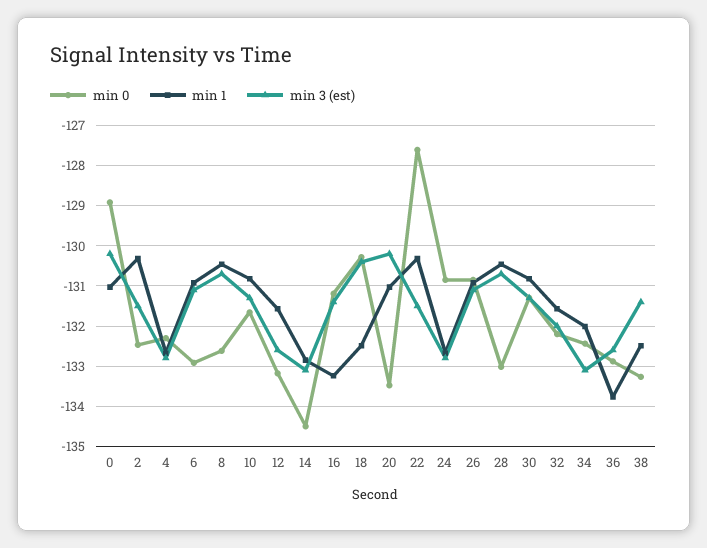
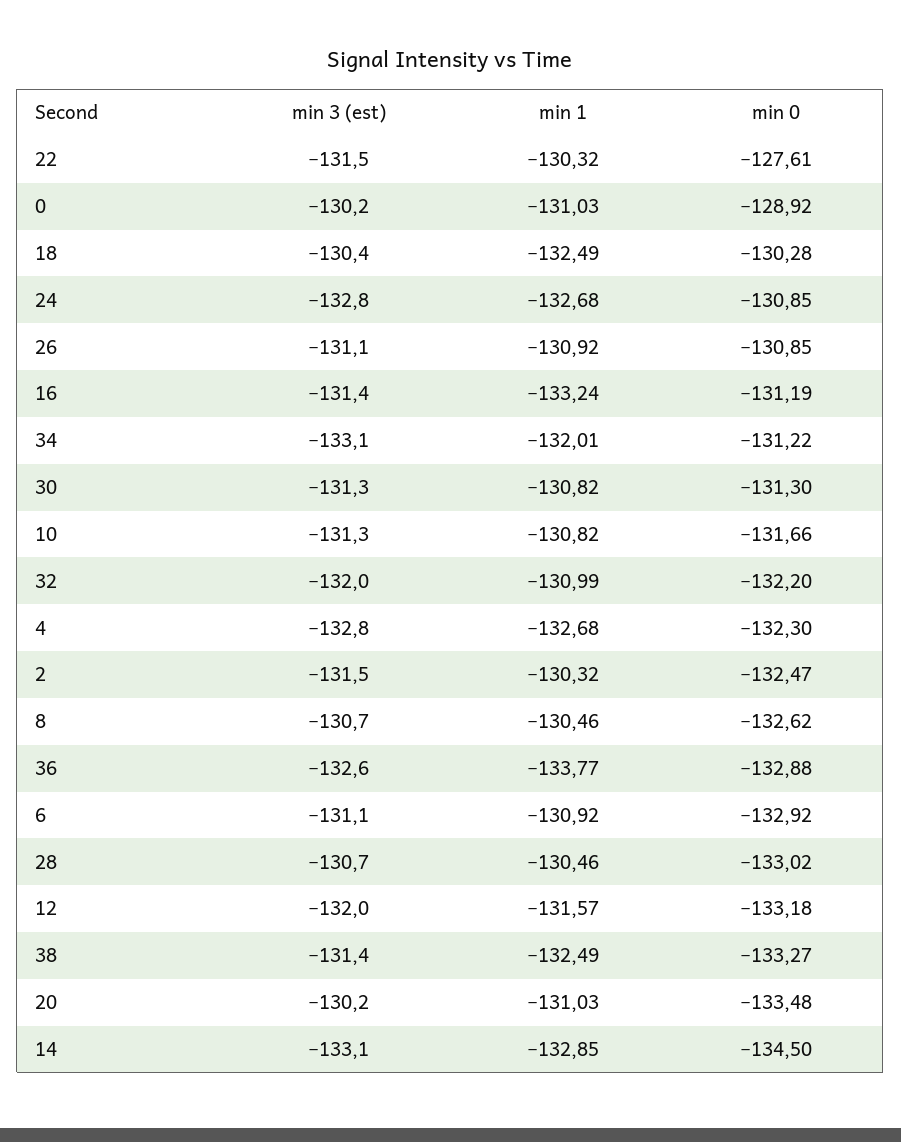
min 3 (est), 12: -132.6 -> -132
min 1, 32: -131.6 -> -130.99
min 0, 34: -132.4 -> -131.22

